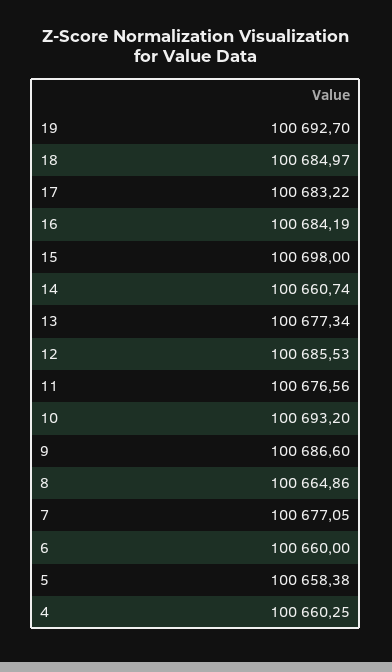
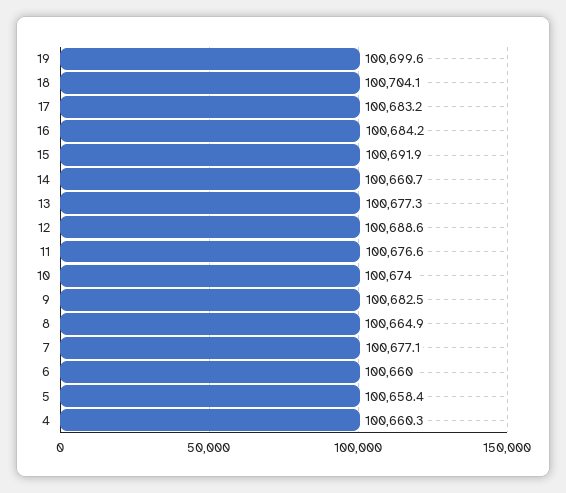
19: 100692.7 -> 100699.6
18: 100684.97 -> 100704.1
15: 100698 -> 100691.9
12: 100685.53 -> 100688.6
10: 100693.2 -> 100674
9: 100686.6 -> 100682.5

